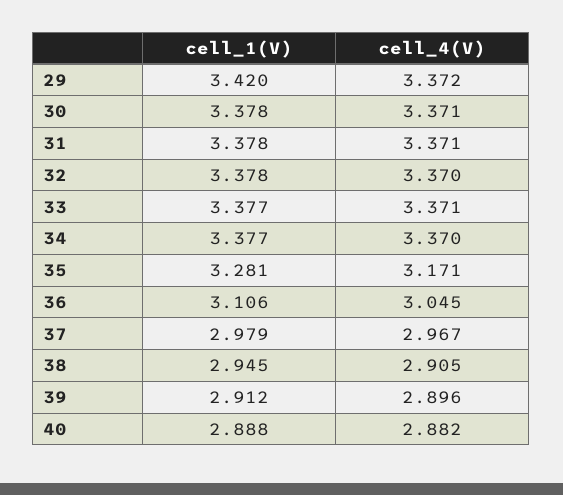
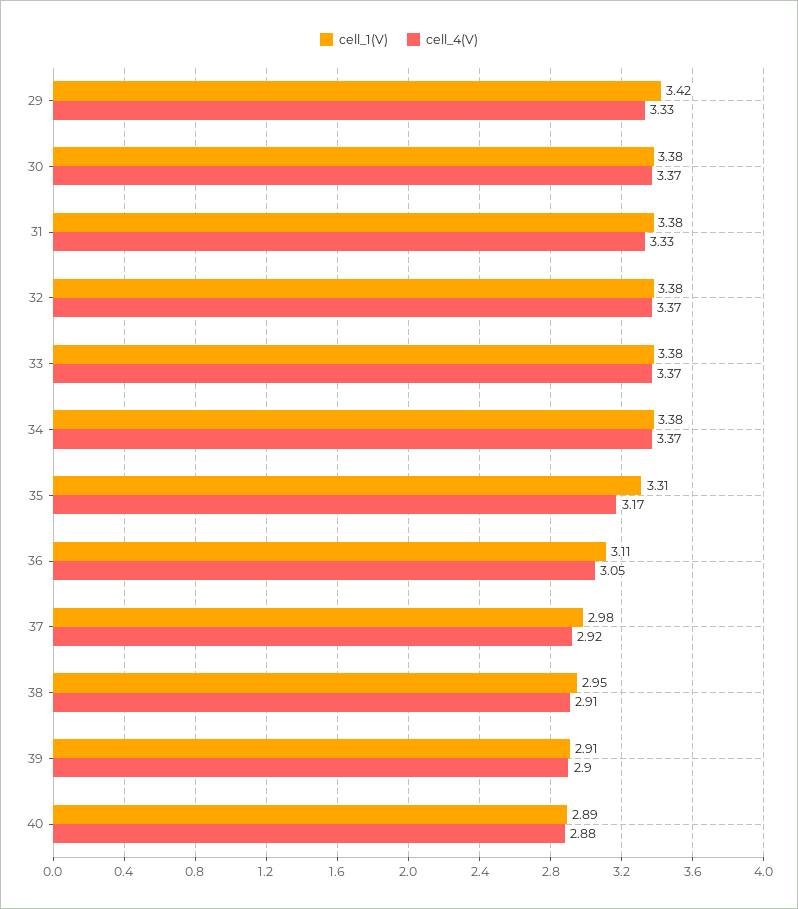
cell_4(V), 29: 3.372 -> 3.33
cell_4(V), 31: 3.371 -> 3.33
cell_1(V), 35: 3.281 -> 3.31
cell_4(V), 37: 2.967 -> 2.92

